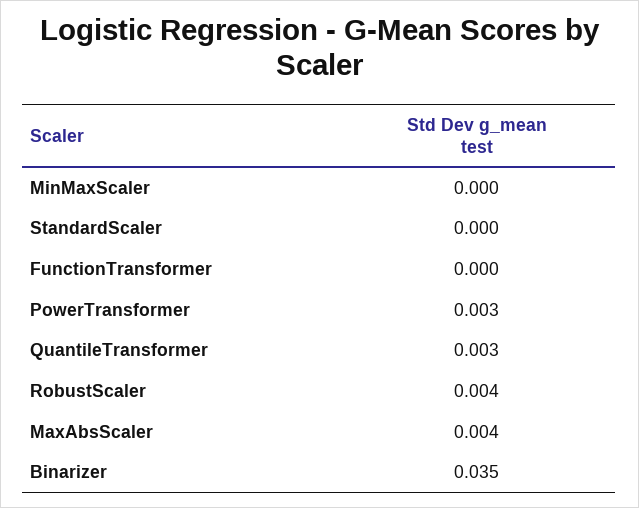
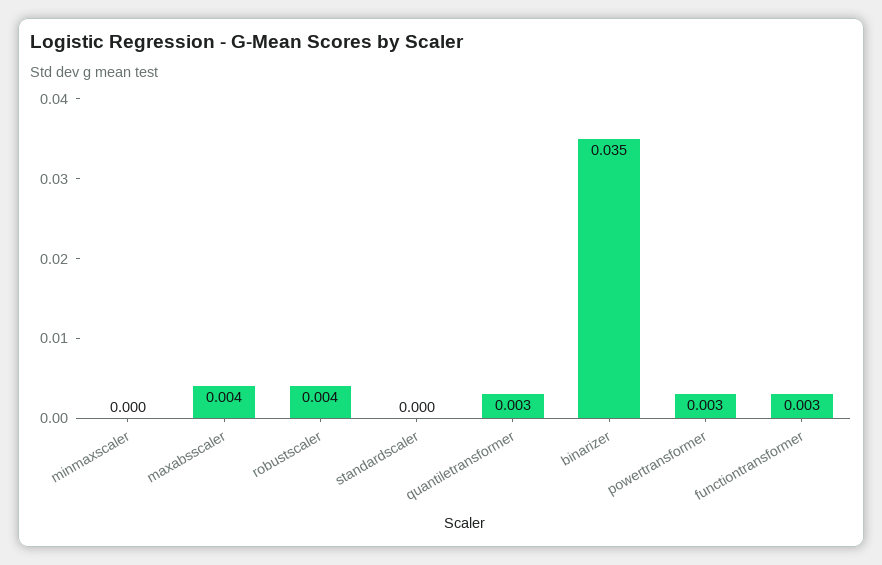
FunctionTransformer: 0 -> 0.003

